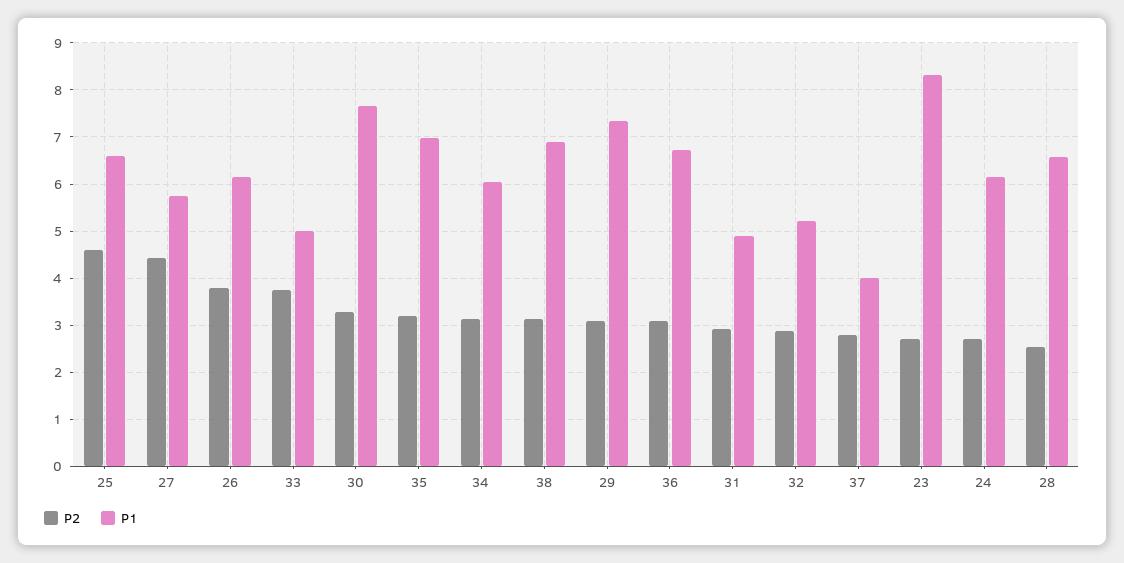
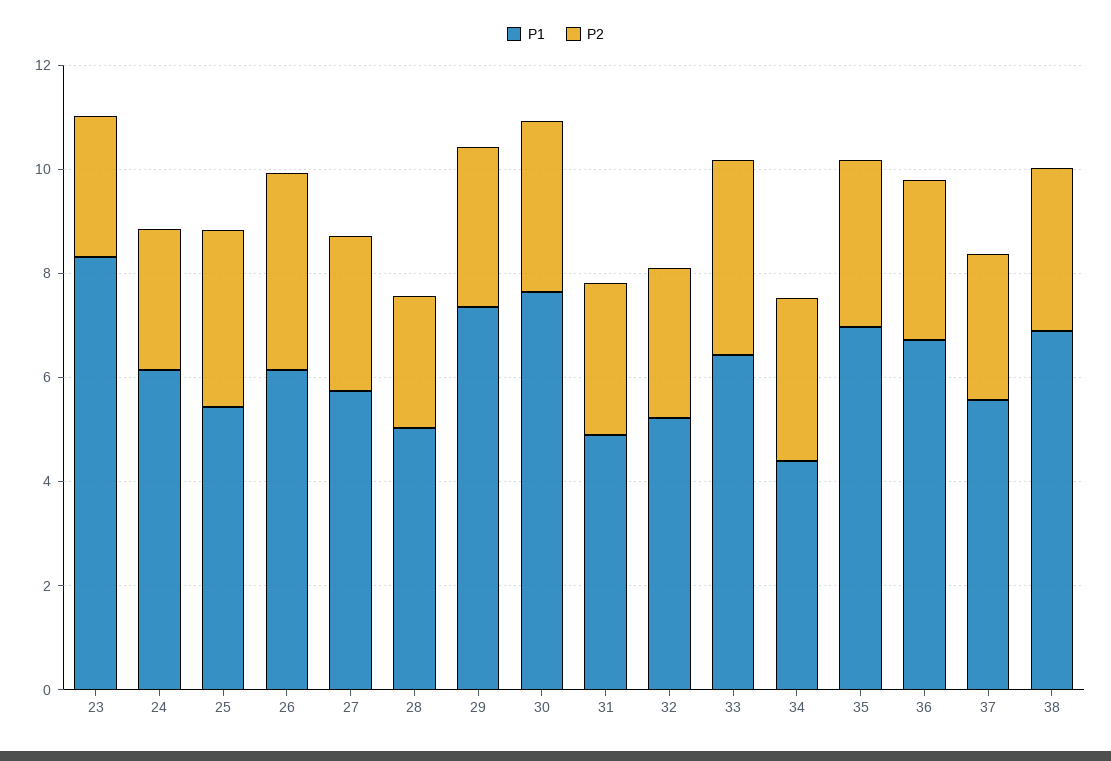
P2, 25: 4.6 -> 3.5
P1, 25: 6.6 -> 5.5
P2, 27: 4.4 -> 3
P1, 33: 5 -> 6.5
P1, 34: 6 -> 4.5
P1, 37: 4 -> 5.5
P1, 28: 6.6 -> 5

